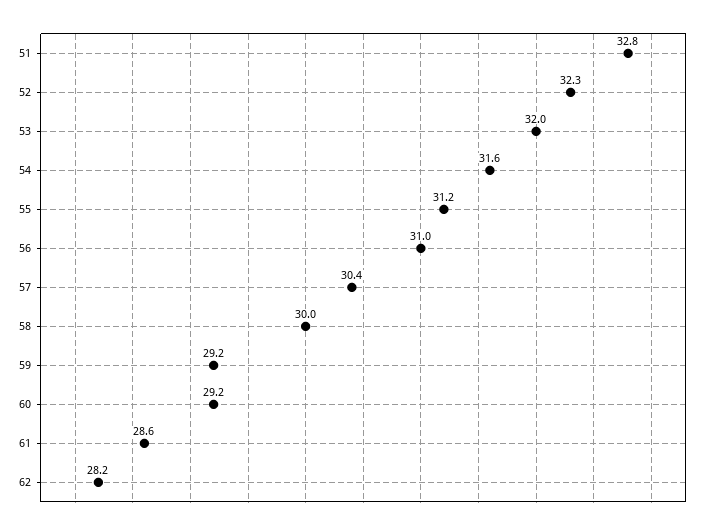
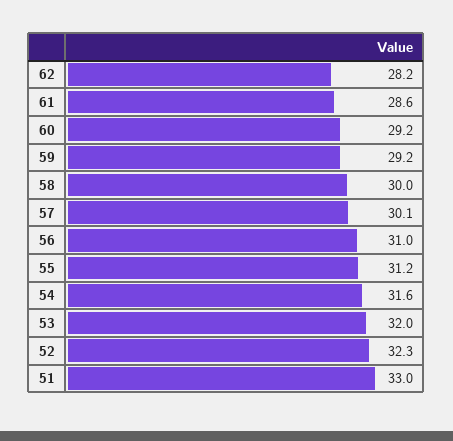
51: 32.8 -> 33
57: 30.4 -> 30.1

